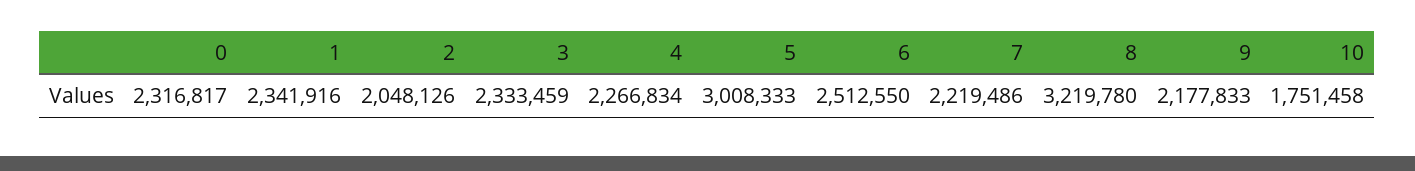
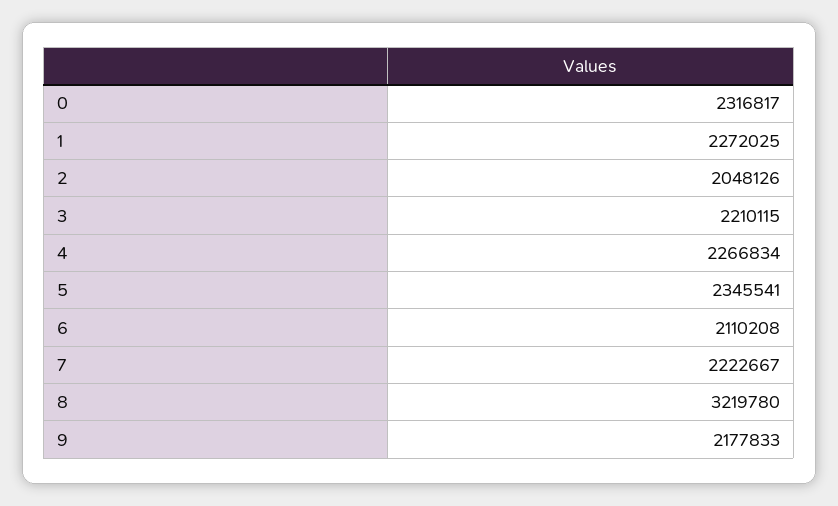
1: 2341916 -> 2272025
3: 2333459 -> 2210115
5: 3008333 -> 2345541
6: 2512550 -> 2110208
7: 2219486 -> 2222667
10: 1751458 -> none

